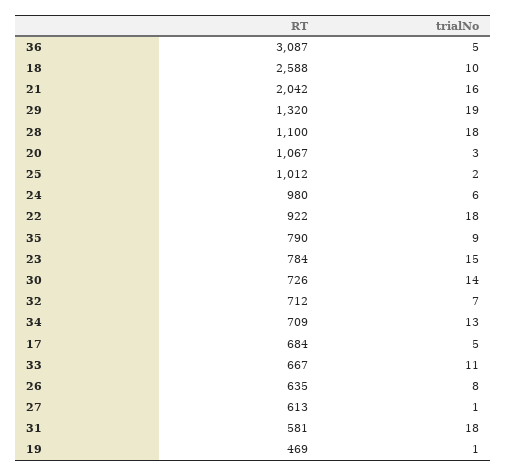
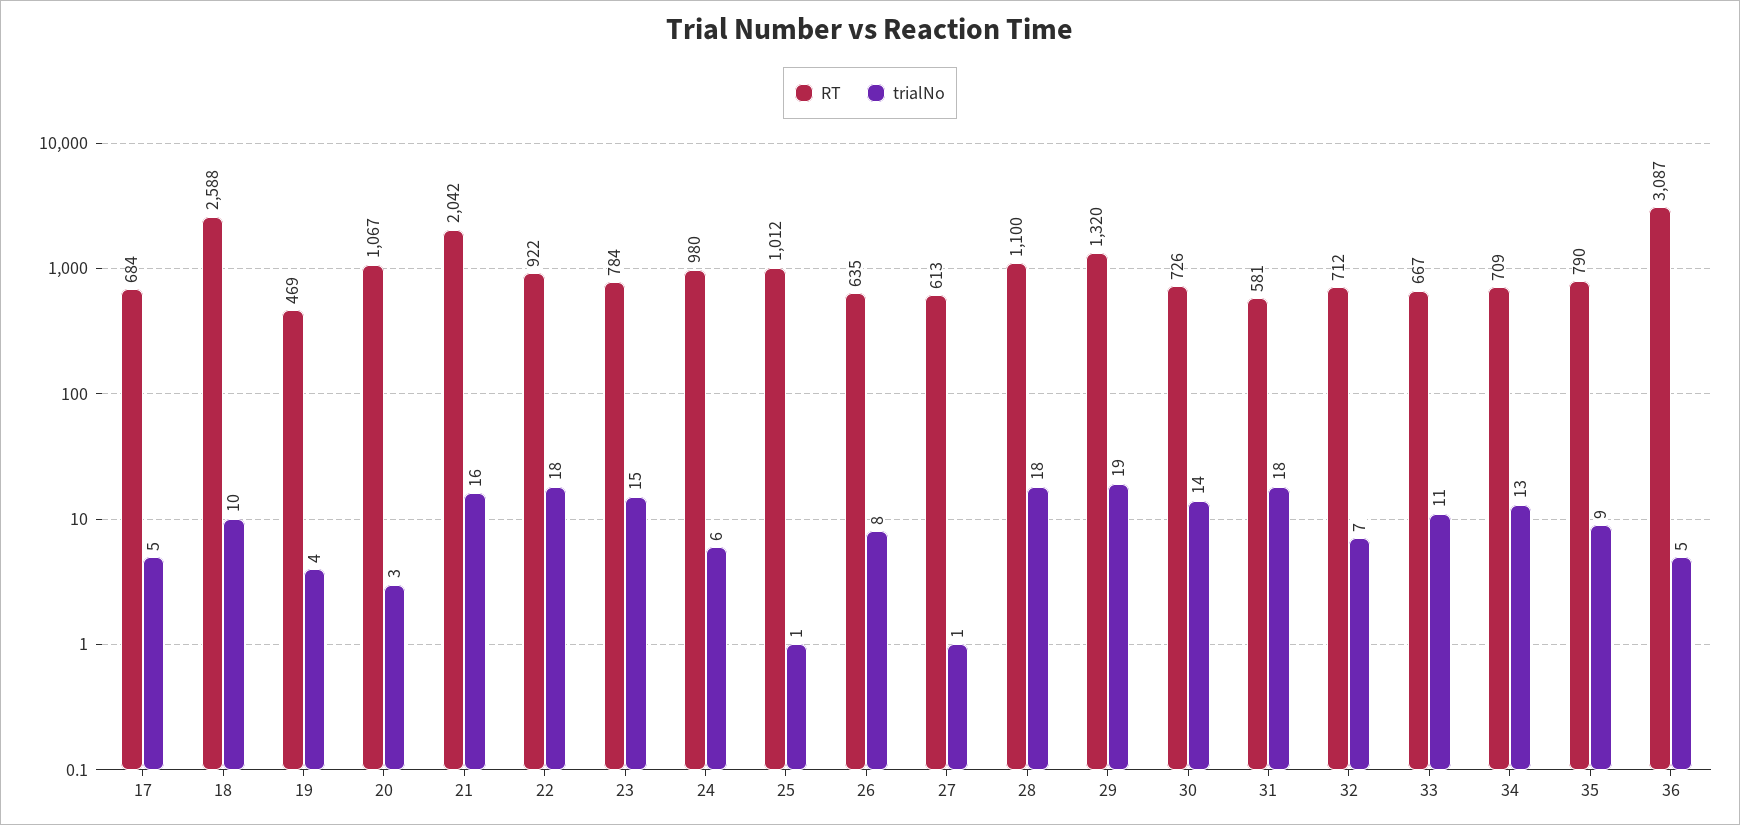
trialNo, 25: 2 -> 1
trialNo, 19: 1 -> 4

